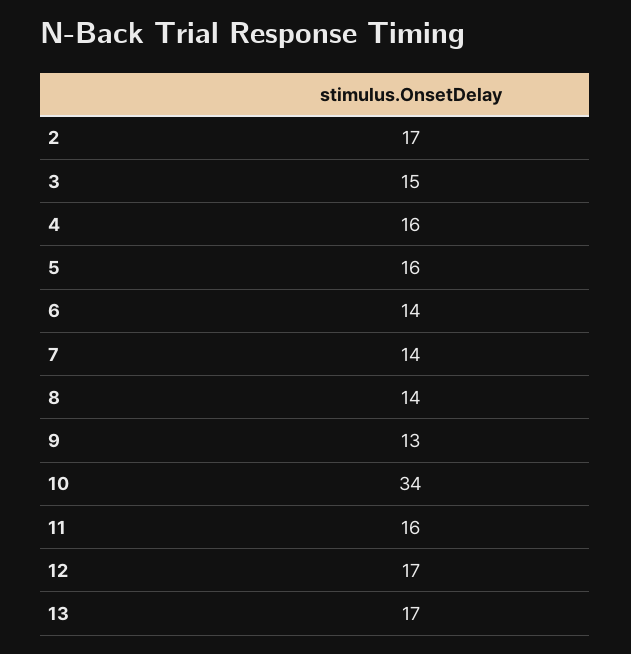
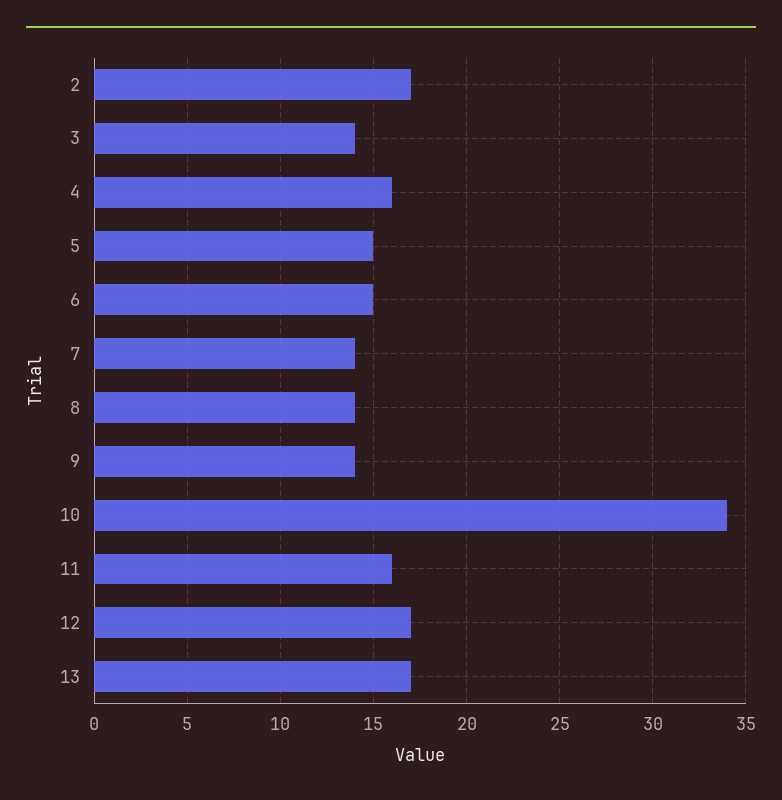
3: 15 -> 14
5: 16 -> 15
6: 14 -> 15
9: 13 -> 14

